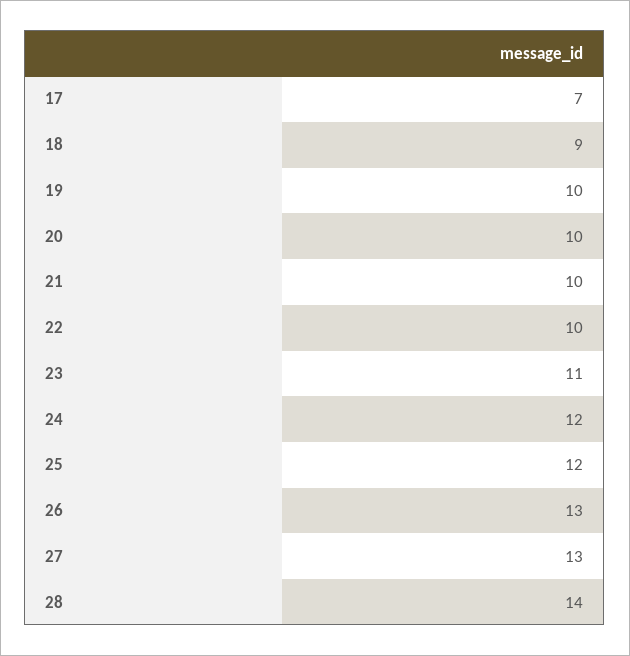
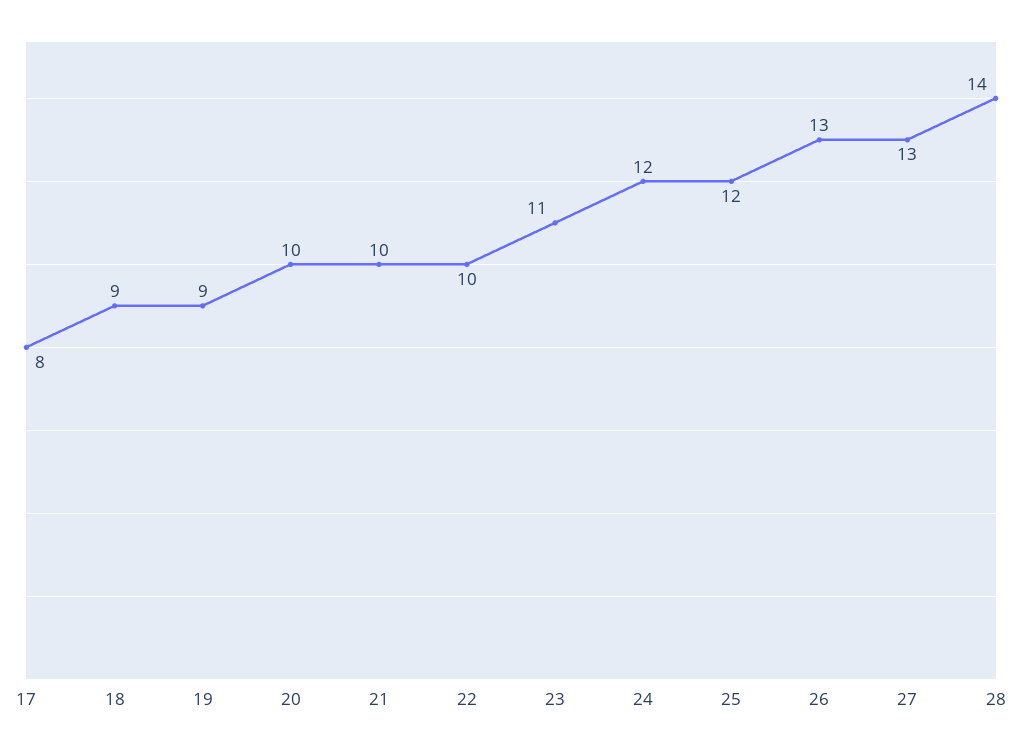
17: 7 -> 8
19: 10 -> 9

